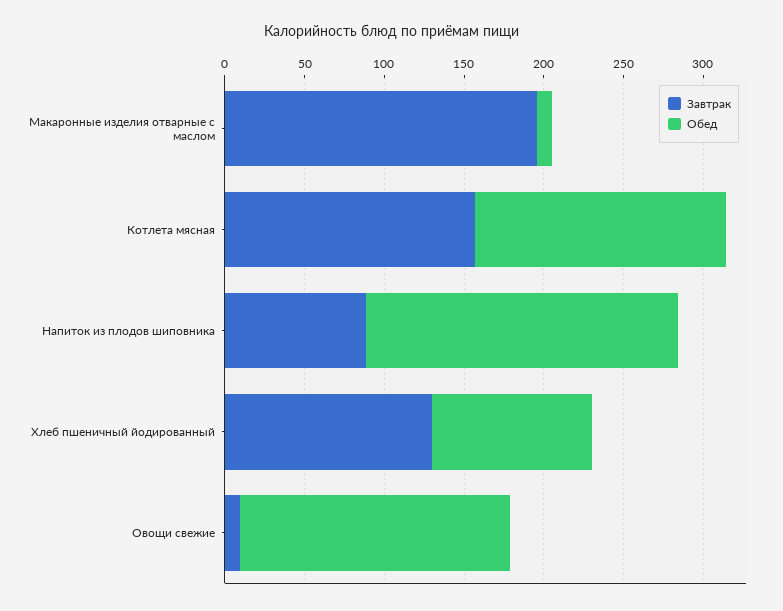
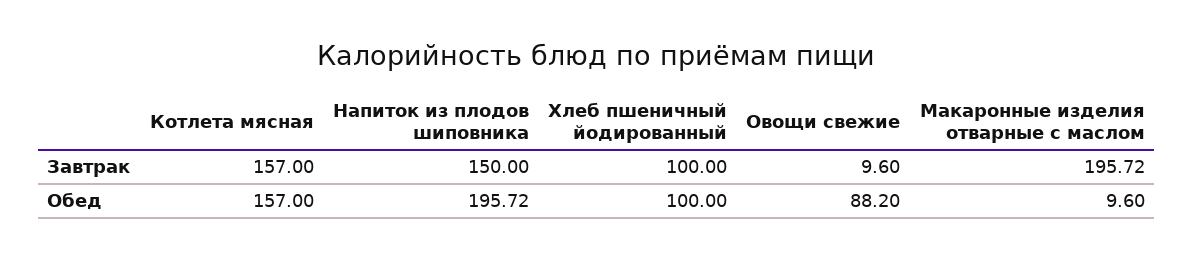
Завтрак, Напиток из плодов шиповника: 90 -> 150
Завтрак, Хлеб пшеничный йодированный: 130 -> 100
Обед, Овощи свежие: 170 -> 88.2

